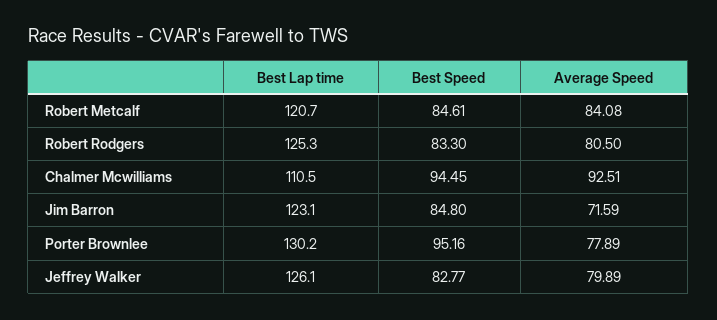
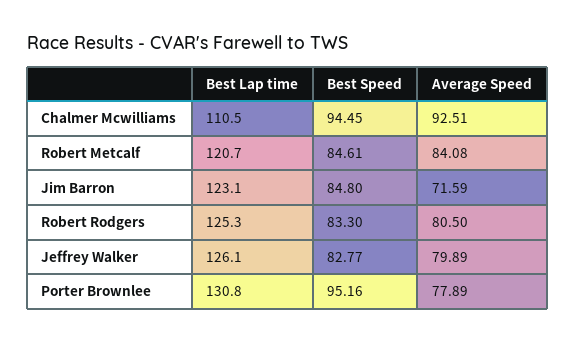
Best Lap time, Porter Brownlee: 130.2 -> 130.8

